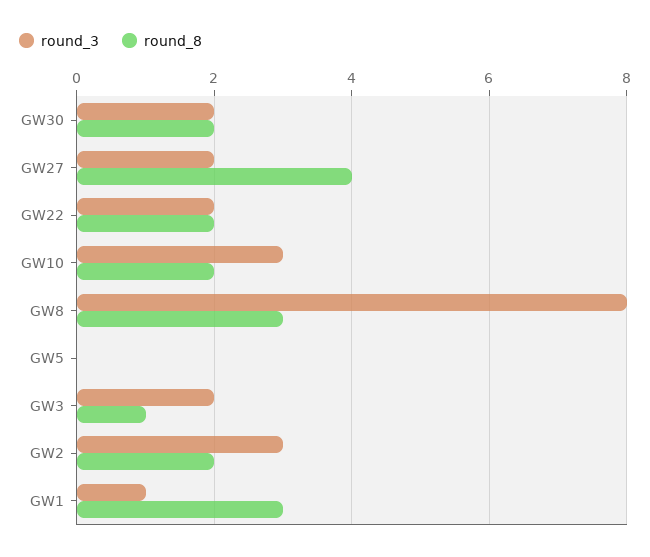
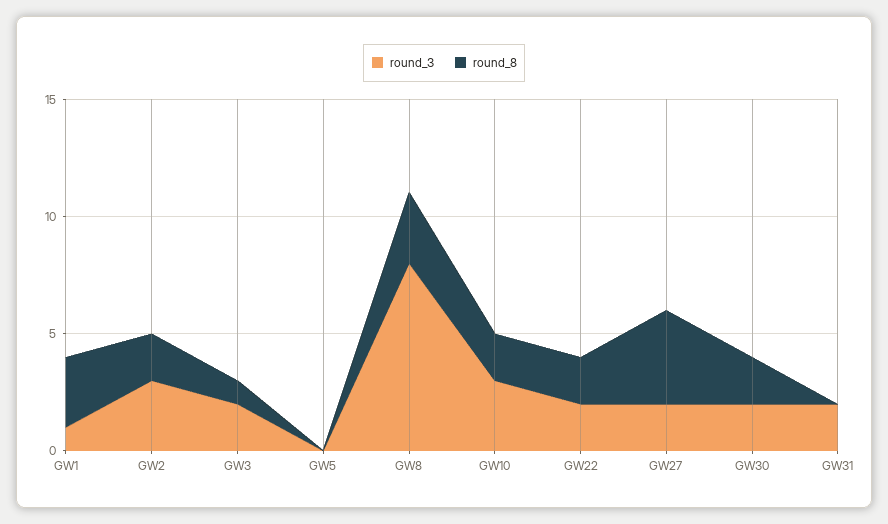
round_3, GW31: none -> 2
round_8, GW31: none -> 0

